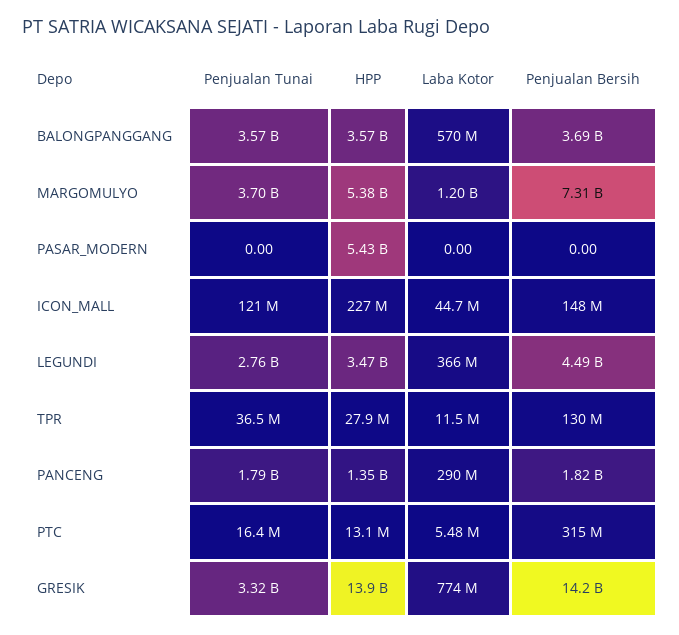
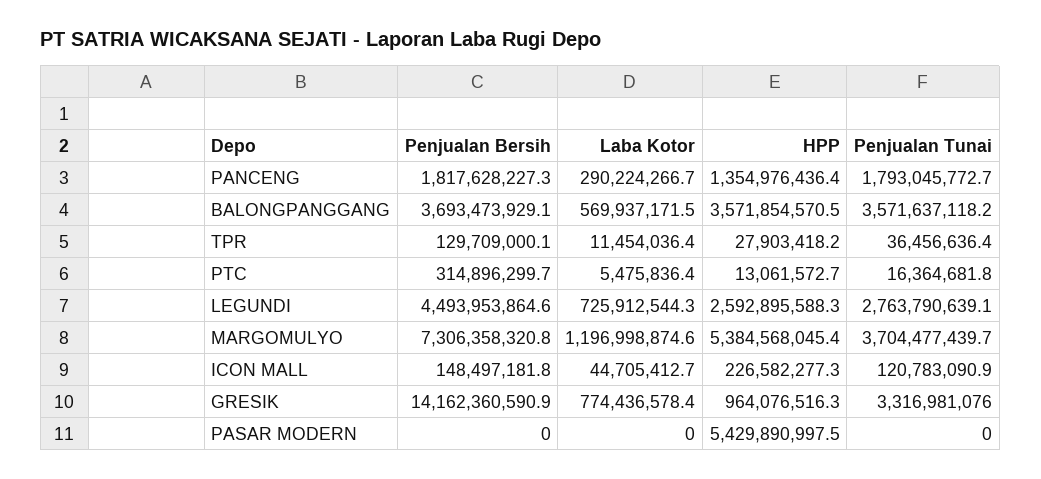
HPP, LEGUNDI: 3470000000 -> 2592895588.3
Laba Kotor, LEGUNDI: 366000000 -> 725912544.3
HPP, GRESIK: 13900000000 -> 964076516.3

